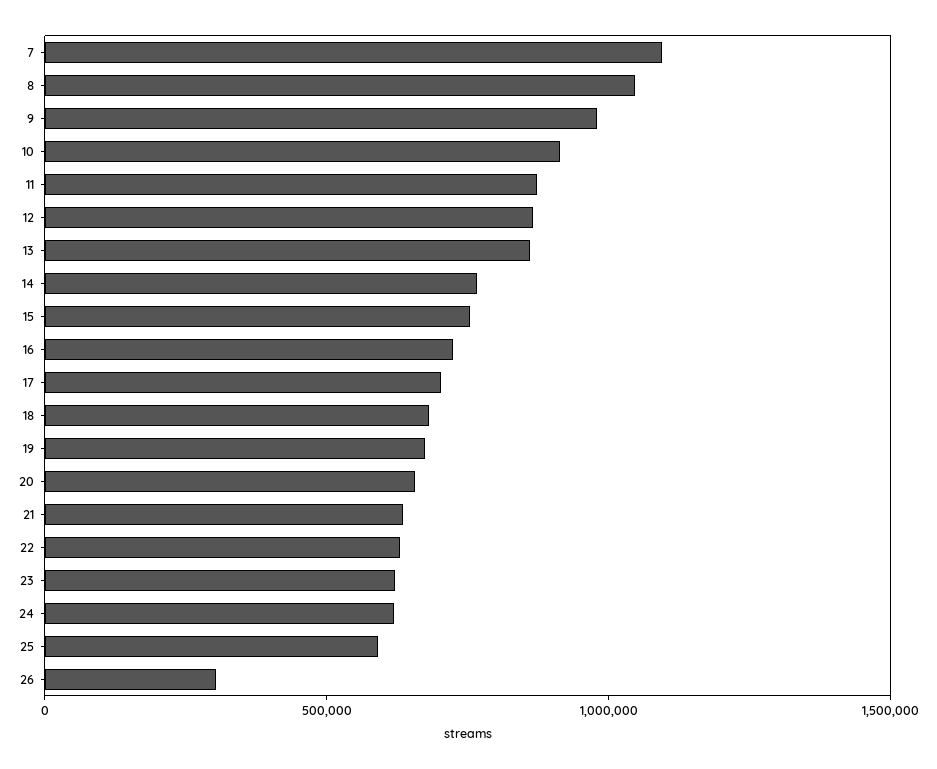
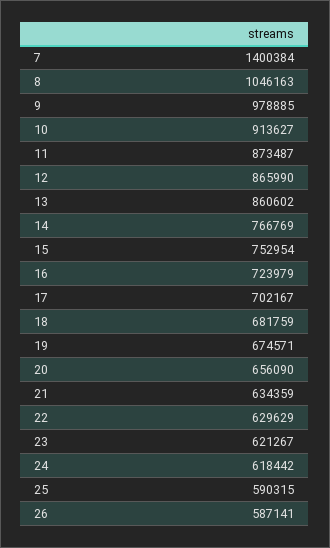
7: 1100000 -> 1400384
26: 300000 -> 587141

